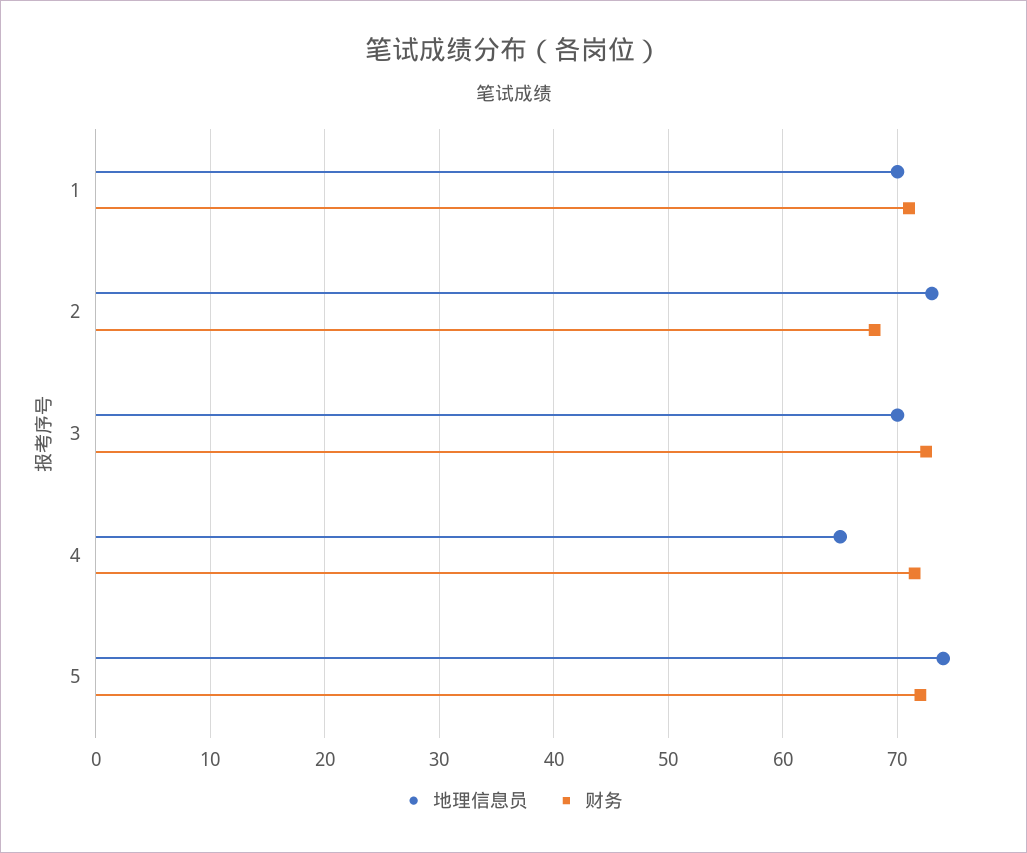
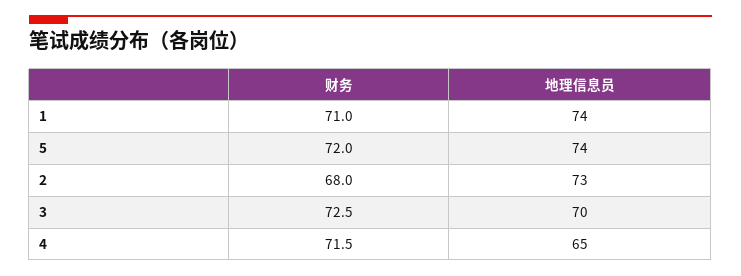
地理信息员, 1: 70 -> 74

